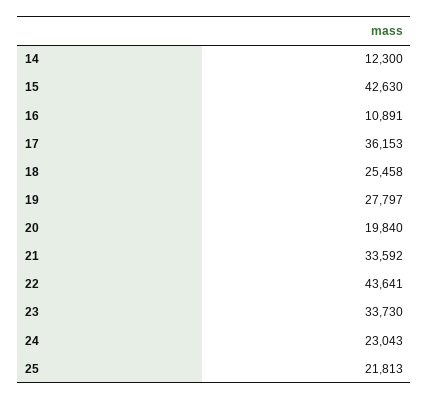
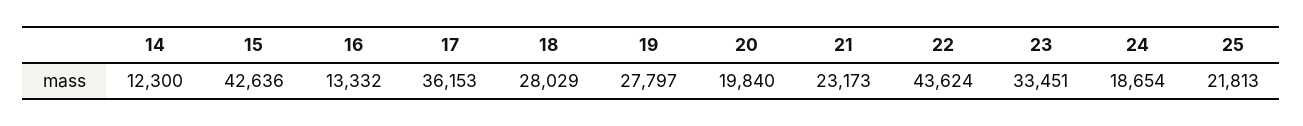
15: 42630 -> 42636
16: 10891 -> 13332
18: 25458 -> 28029
21: 33592 -> 23173
22: 43641 -> 43624
23: 33730 -> 33451
24: 23043 -> 18654

